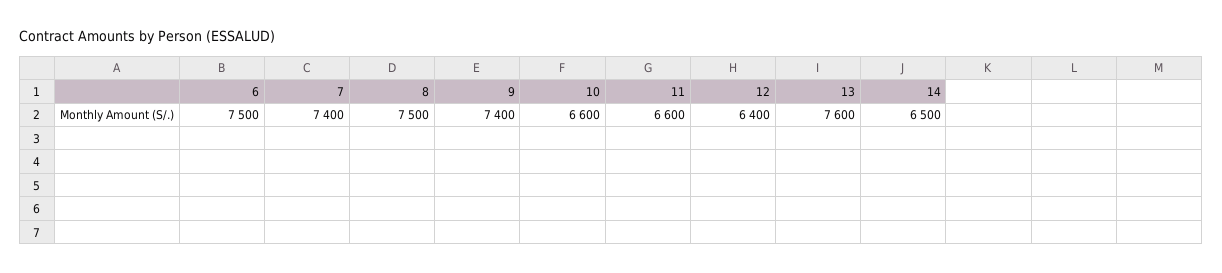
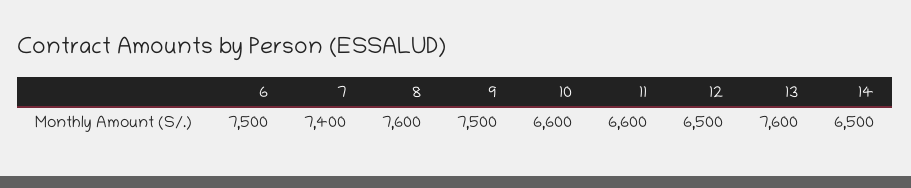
8: 7500 -> 7600
9: 7400 -> 7500
12: 6400 -> 6500

